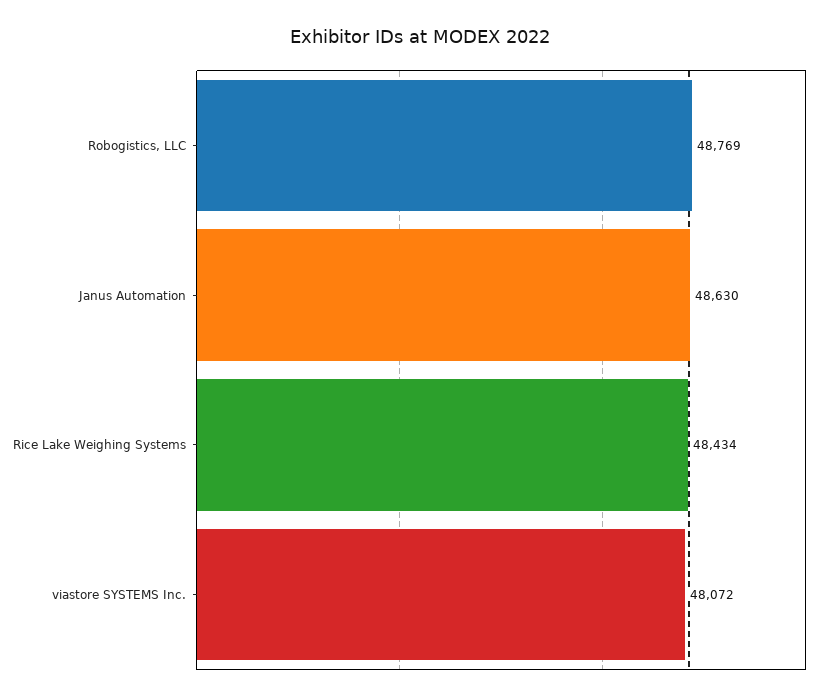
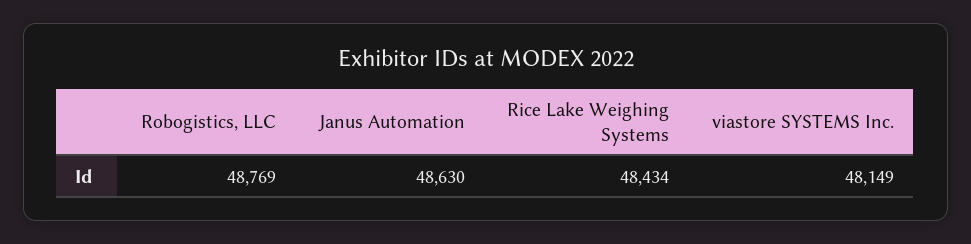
viastore SYSTEMS Inc.: 48072 -> 48149

